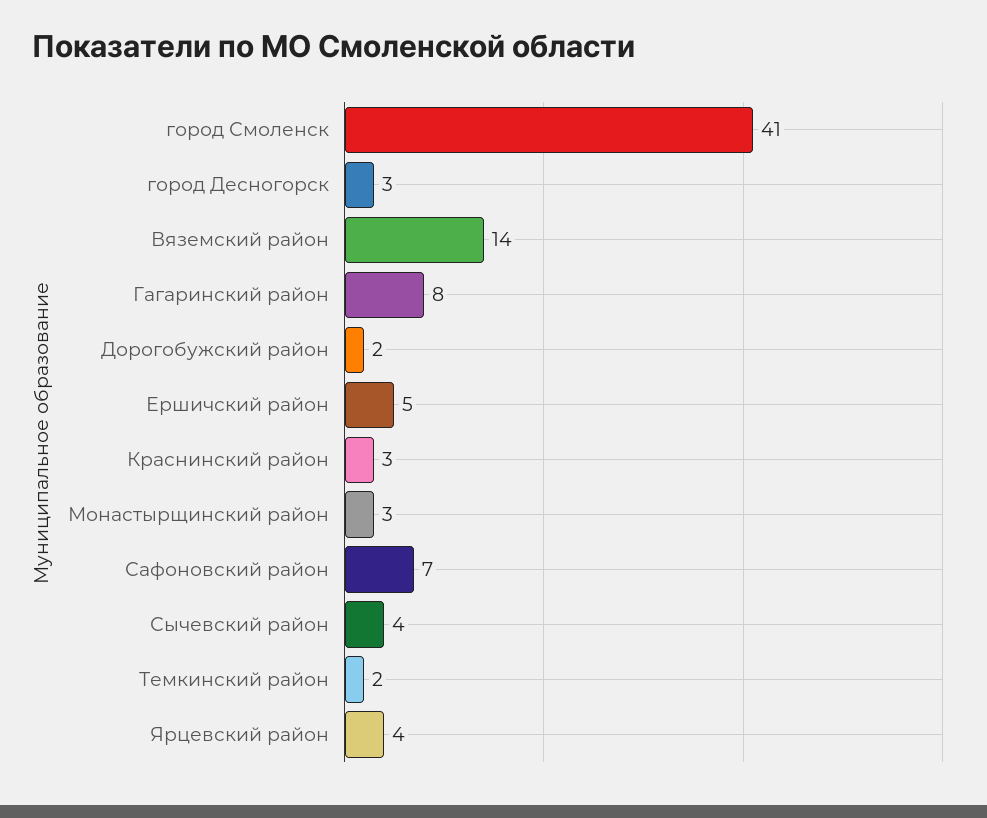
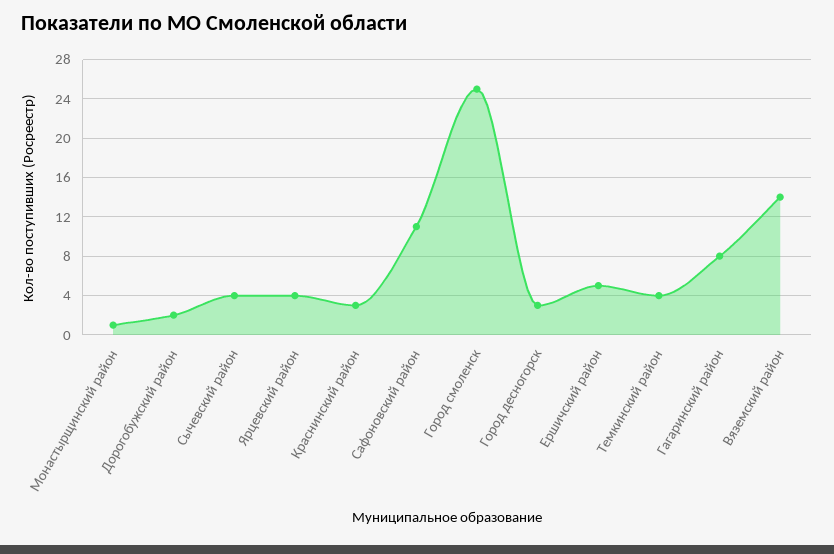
город Смоленск: 41 -> 25
Монастырщинский район: 3 -> 1
Сафоновский район: 7 -> 11
Темкинский район: 2 -> 4

